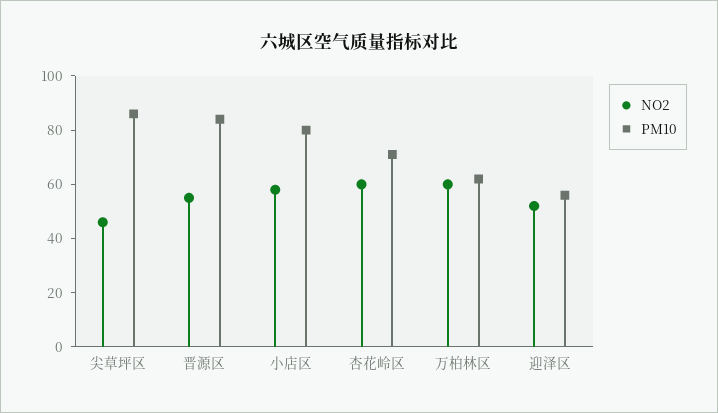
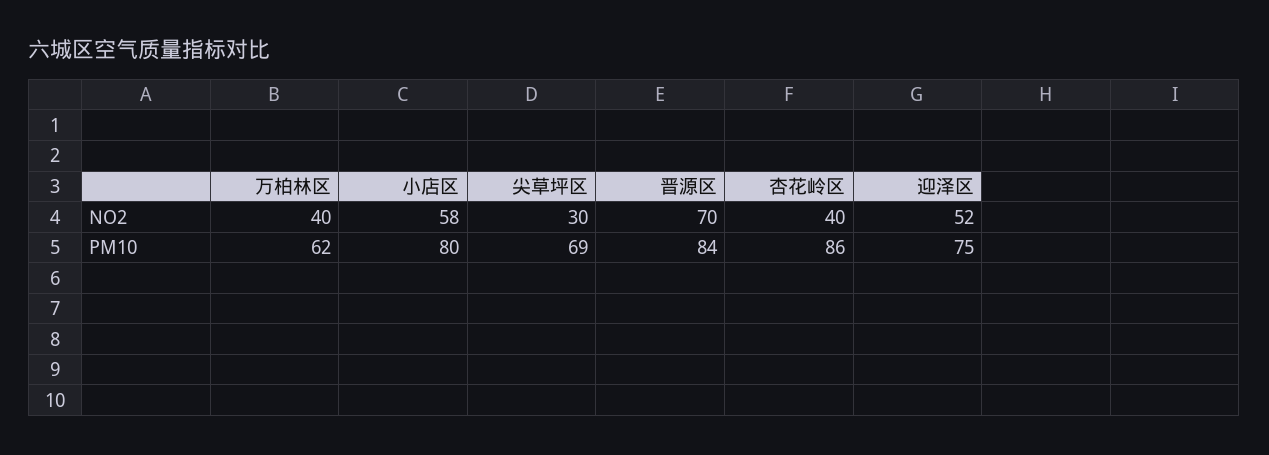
NO2, 尖草坪区: 45 -> 30
PM10, 尖草坪区: 85 -> 69
NO2, 晋源区: 55 -> 70
NO2, 杏花岭区: 60 -> 40
PM10, 杏花岭区: 70 -> 86
NO2, 万柏林区: 60 -> 40
PM10, 迎泽区: 55 -> 75

